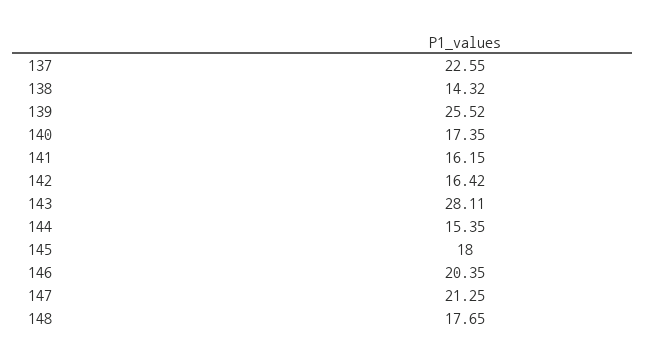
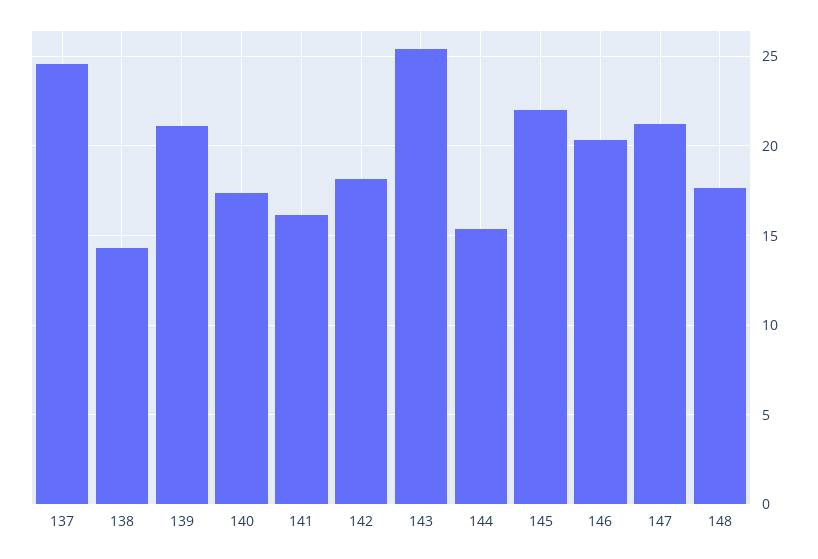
137: 22.55 -> 24.5
139: 25.52 -> 21
142: 16.42 -> 18
143: 28.11 -> 25.5
145: 18 -> 22

